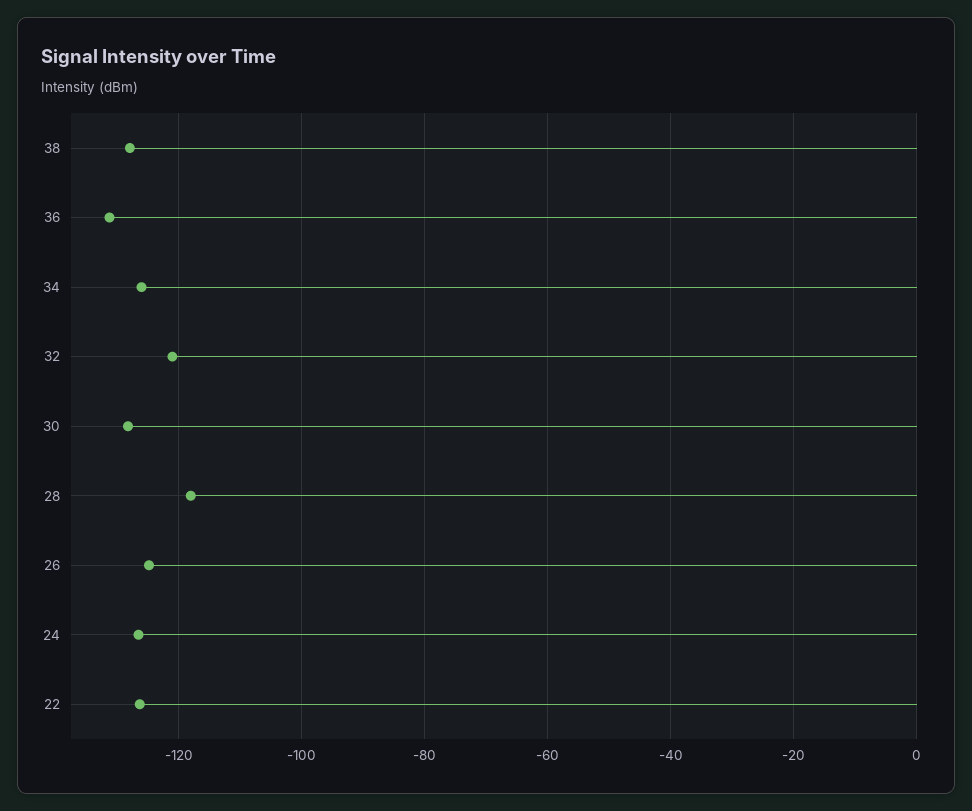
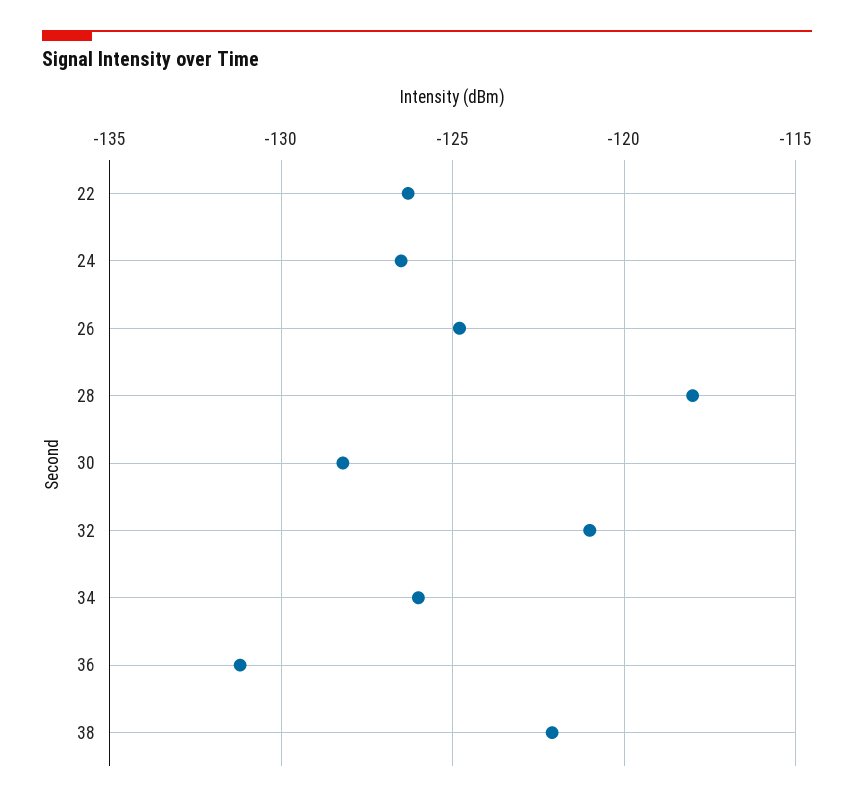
38: -128 -> -122

